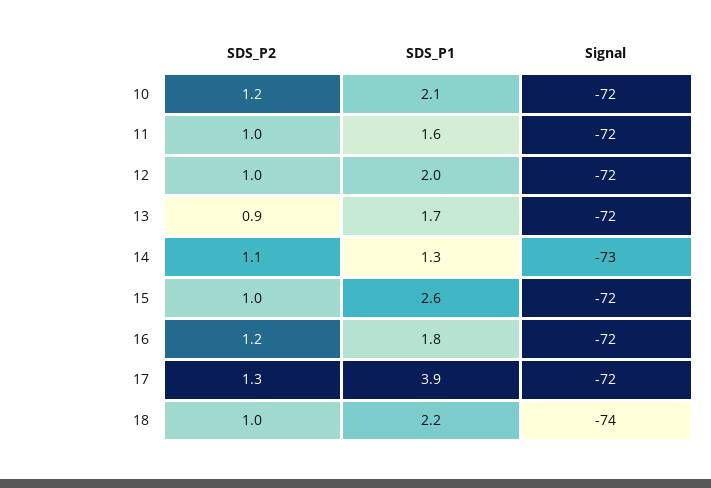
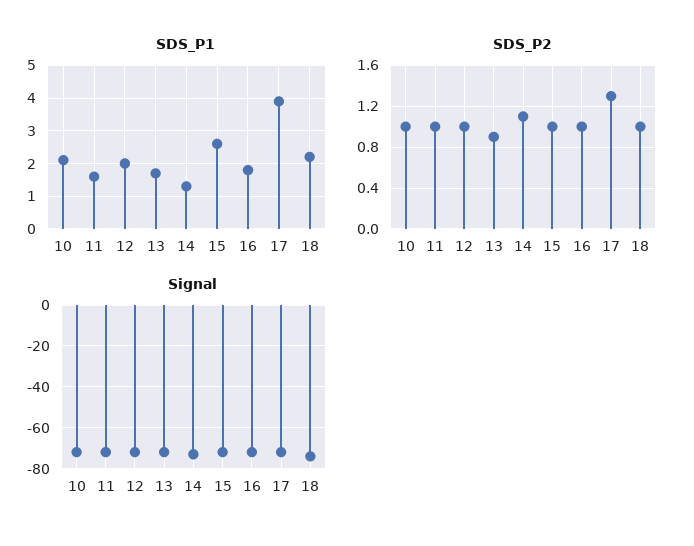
SDS_P2, 10: 1.2 -> 1
SDS_P2, 16: 1.2 -> 1

